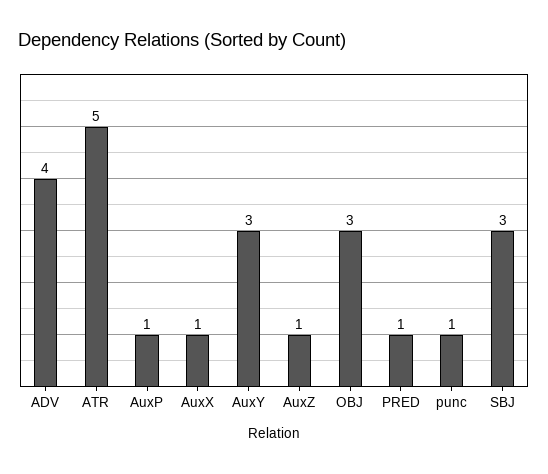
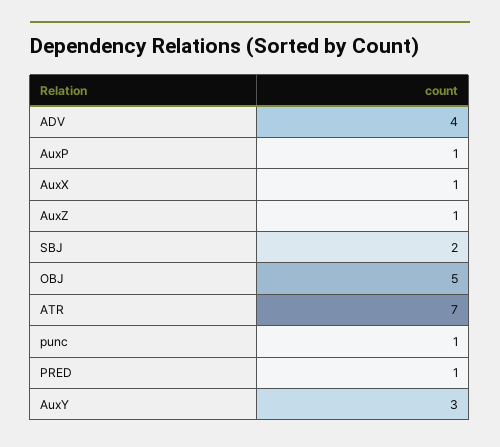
ATR: 5 -> 7
OBJ: 3 -> 5
SBJ: 3 -> 2

